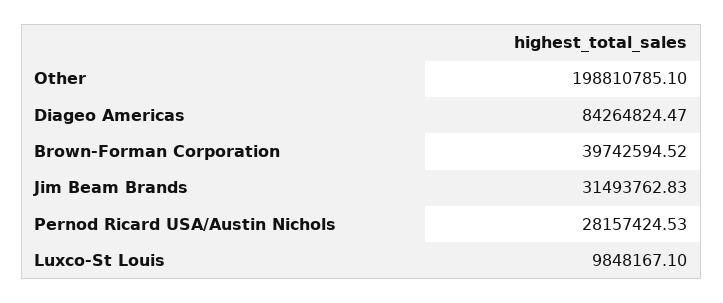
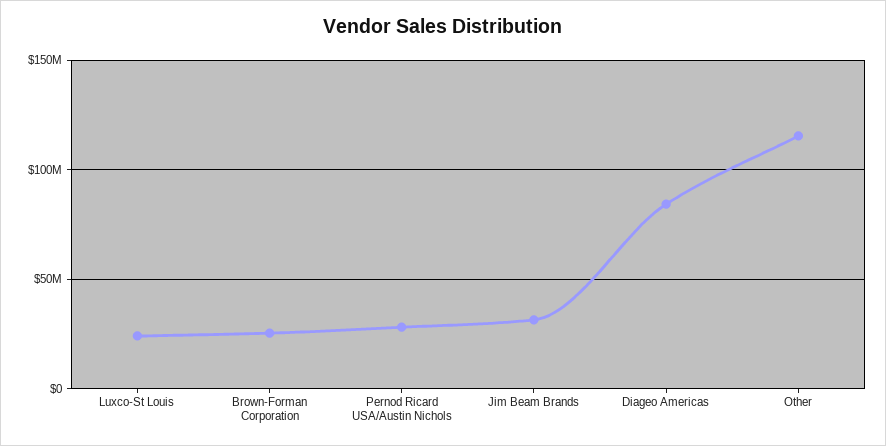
Other: 198810785.1 -> 115000000
Brown-Forman Corporation: 39742594.52 -> 25000000
Luxco-St Louis: 9848167.1 -> 25000000

